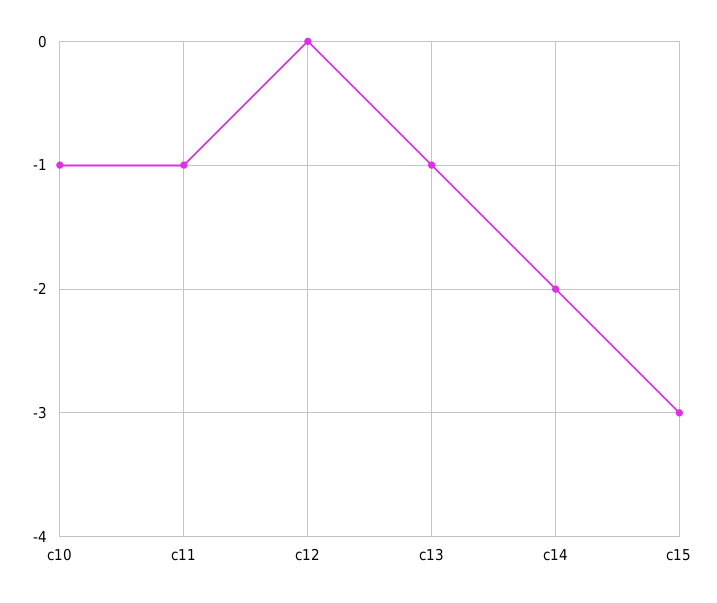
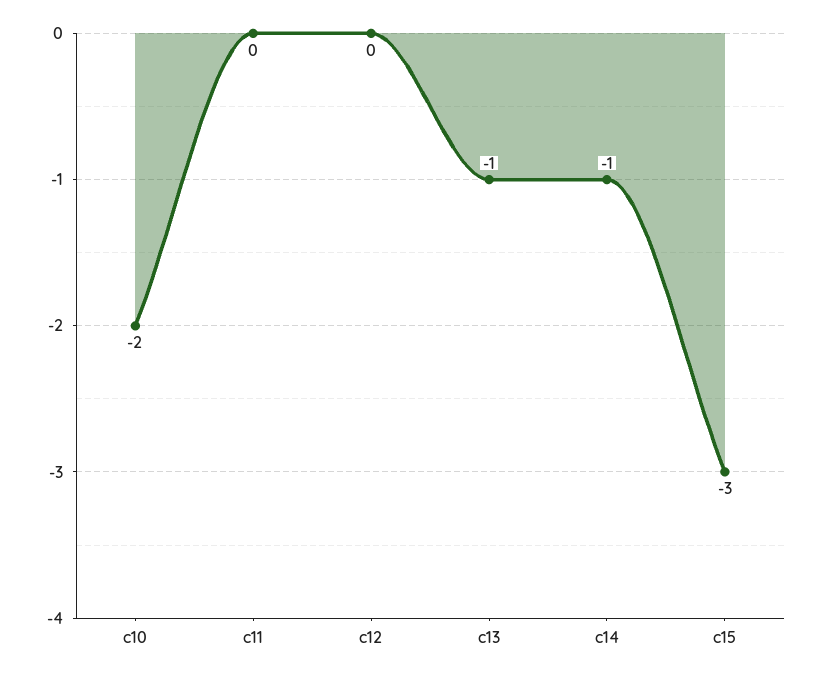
c10: -1 -> -2
c11: -1 -> 0
c14: -2 -> -1

